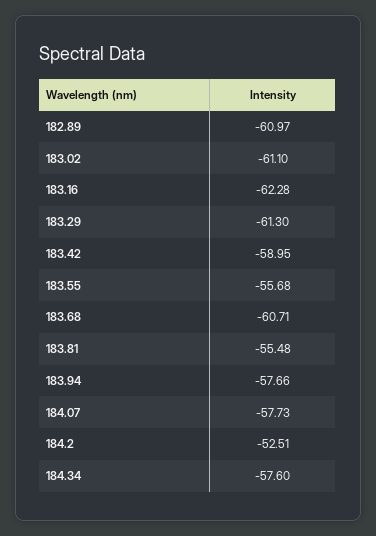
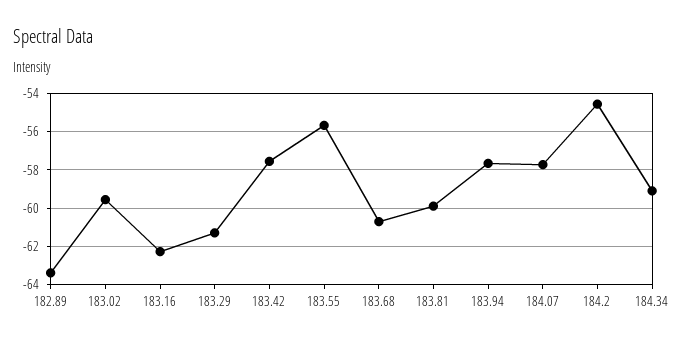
182.89: -60.97 -> -63.5
183.02: -61.1 -> -59.5
183.42: -58.95 -> -57.5
183.81: -55.48 -> -60
184.2: -52.51 -> -54.5
184.34: -57.6 -> -59

